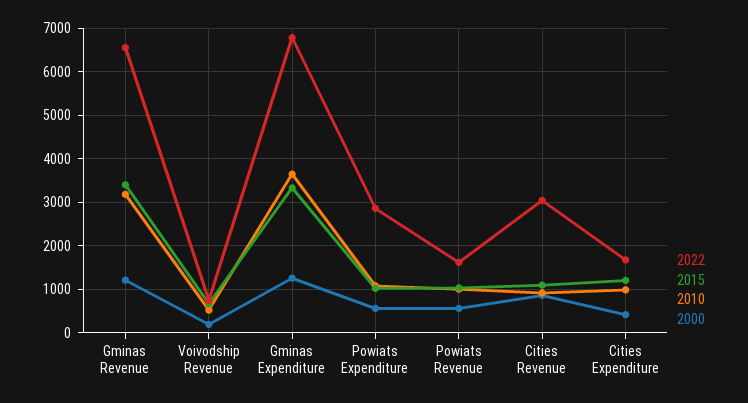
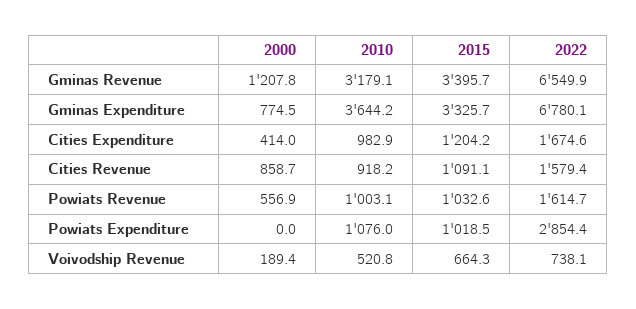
2000, Gminas Expenditure: 1200 -> 774.5
2000, Powiats Expenditure: 600 -> 0
2022, Cities Revenue: 3000 -> 1579.4

